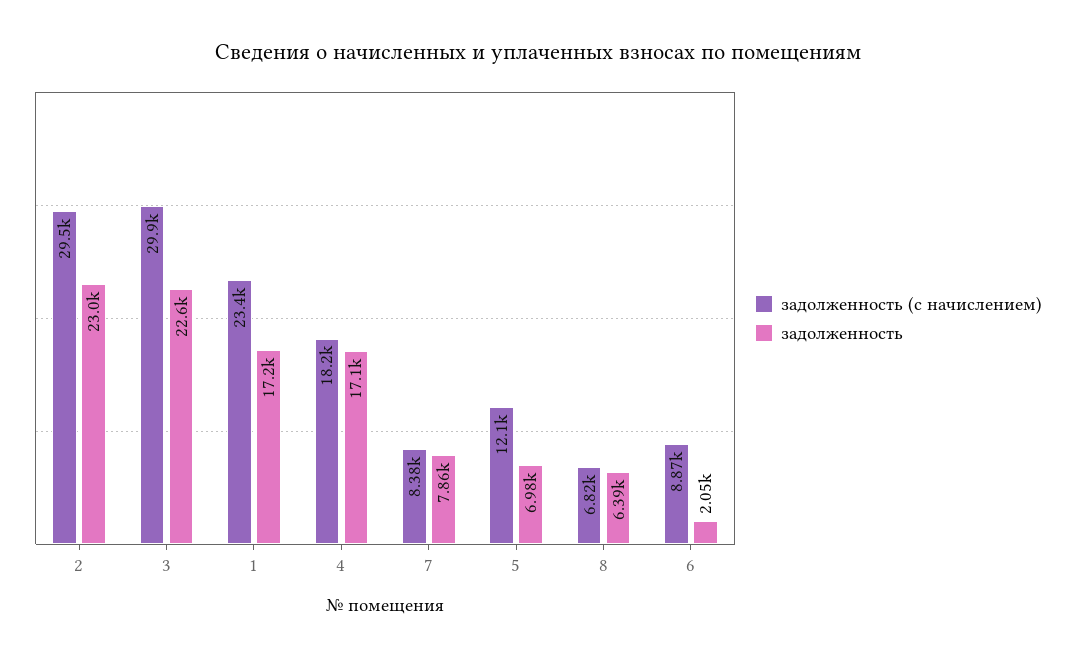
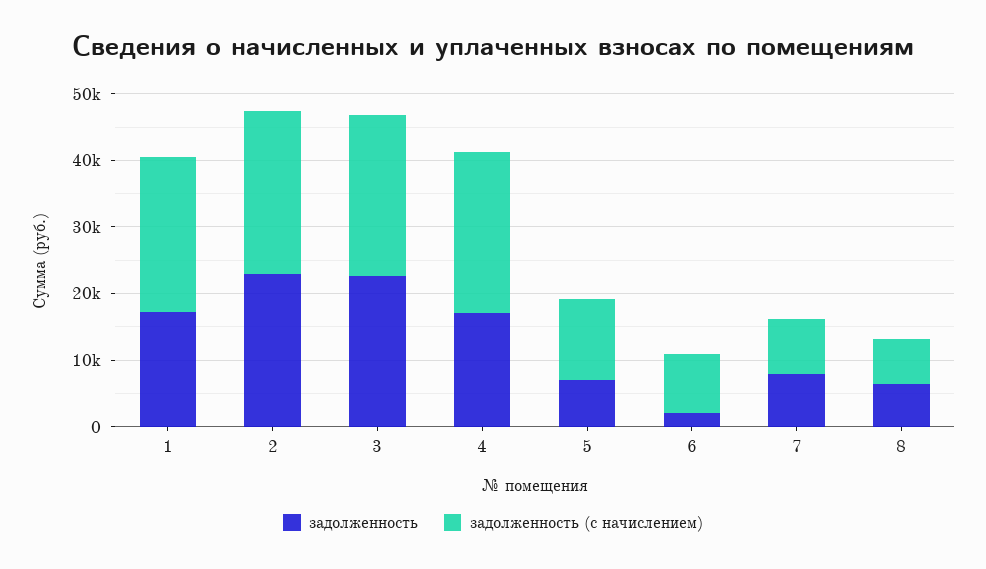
задолженность (с начислением), 2: 29500 -> 24000
задолженность (с начислением), 3: 29900 -> 24000
задолженность (с начислением), 4: 18200 -> 24000

